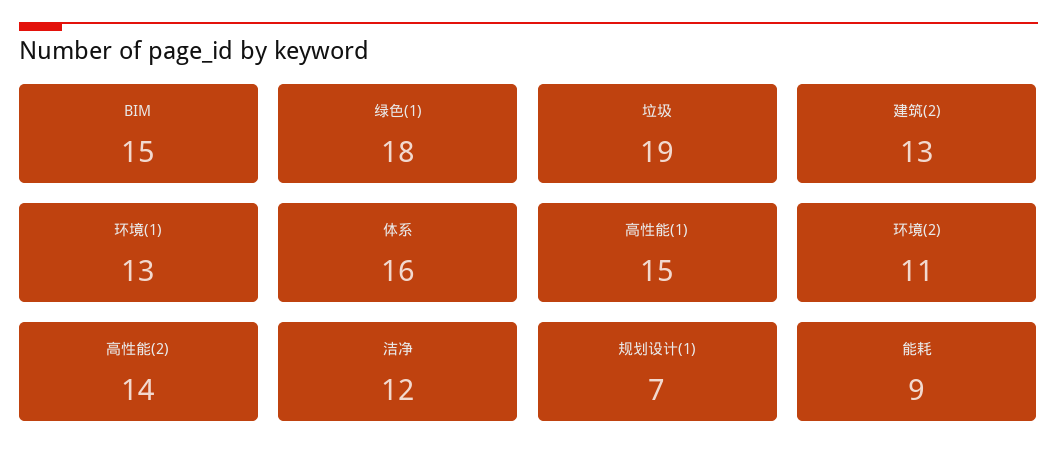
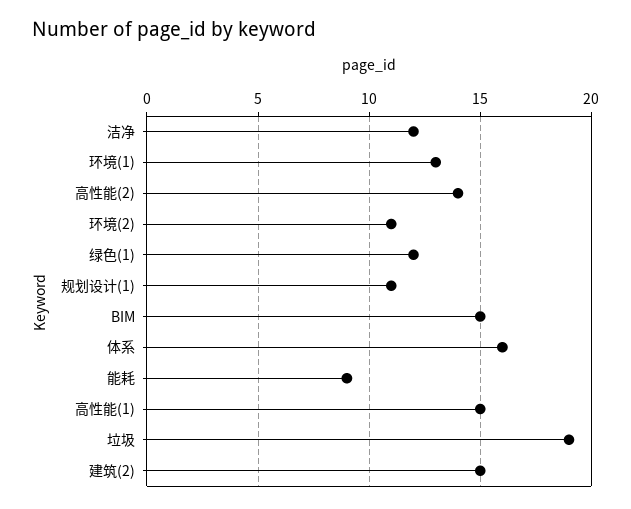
绿色(1): 18 -> 12
建筑(2): 13 -> 15
规划设计(1): 7 -> 11

